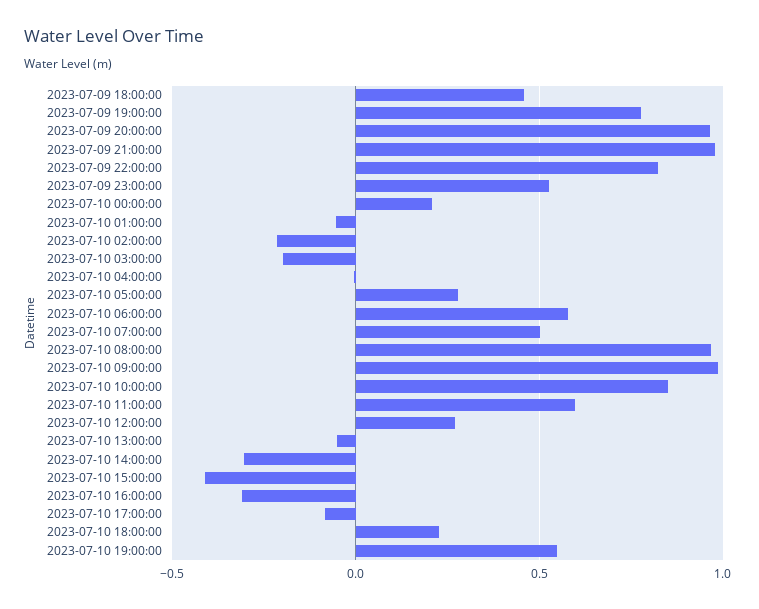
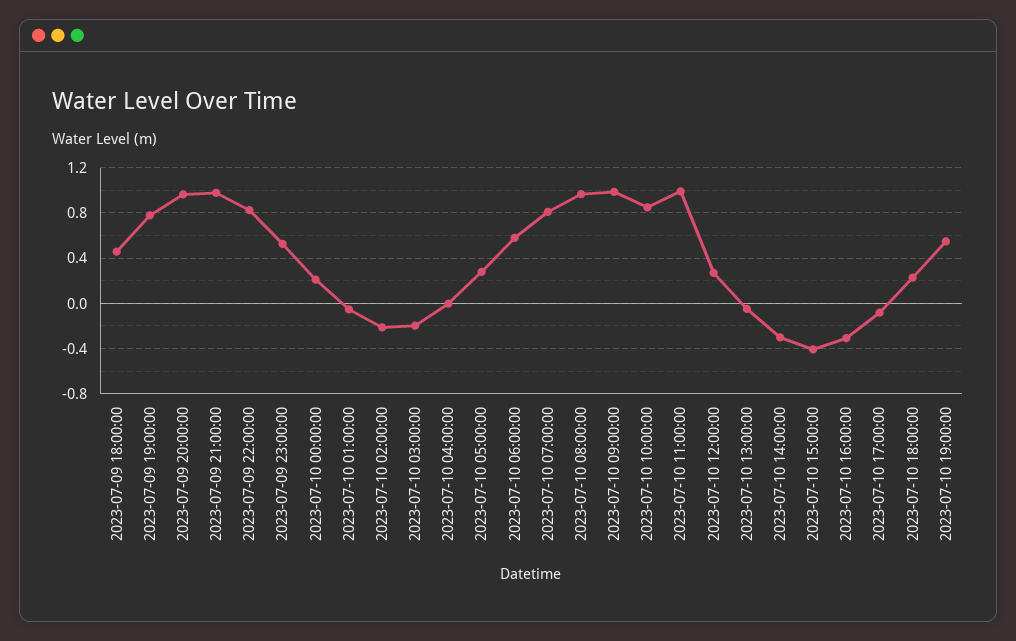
2023-07-10 07:00:00: 0.5 -> 0.8
2023-07-10 11:00:00: 0.6 -> 1

